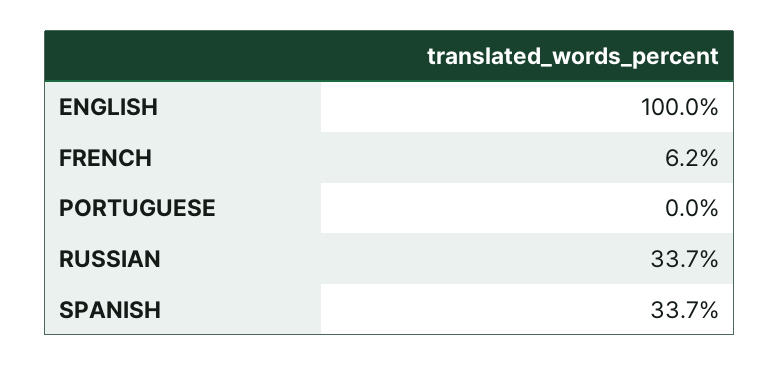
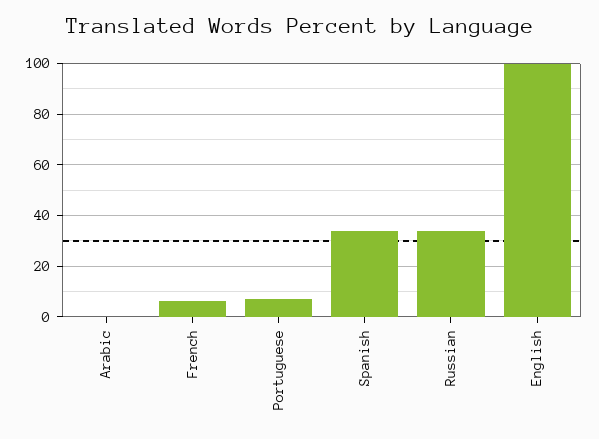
PORTUGUESE: 0 -> 7.5
Arabic: none -> 0

